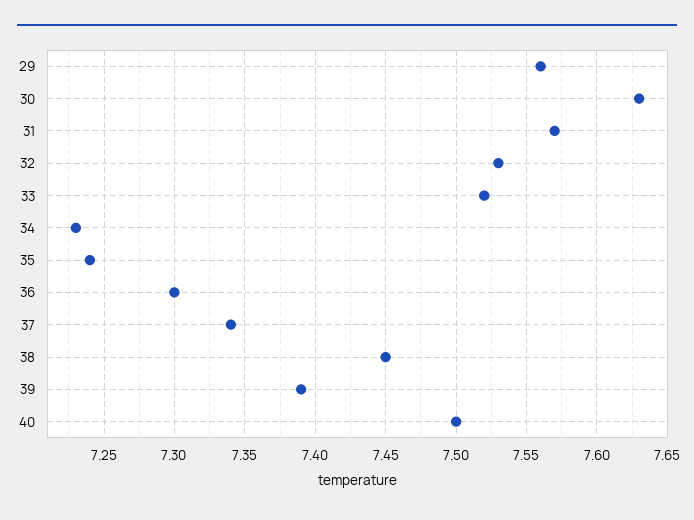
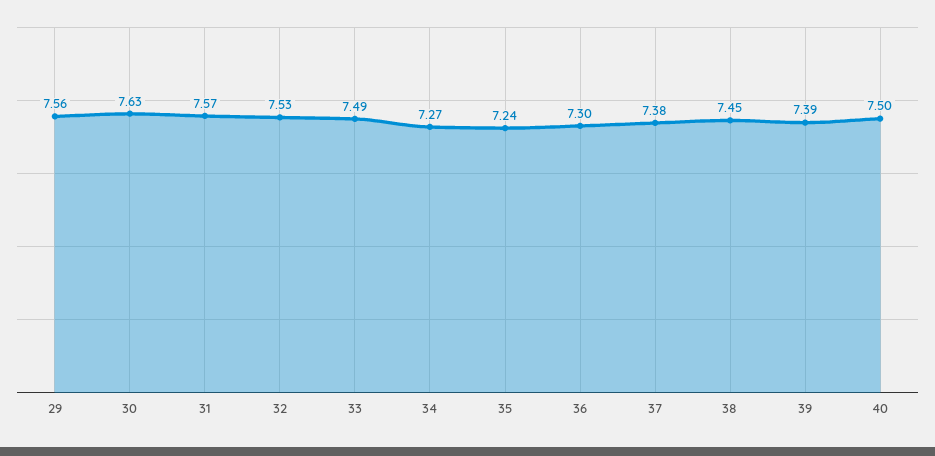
33: 7.52 -> 7.49
34: 7.23 -> 7.27
37: 7.34 -> 7.38

